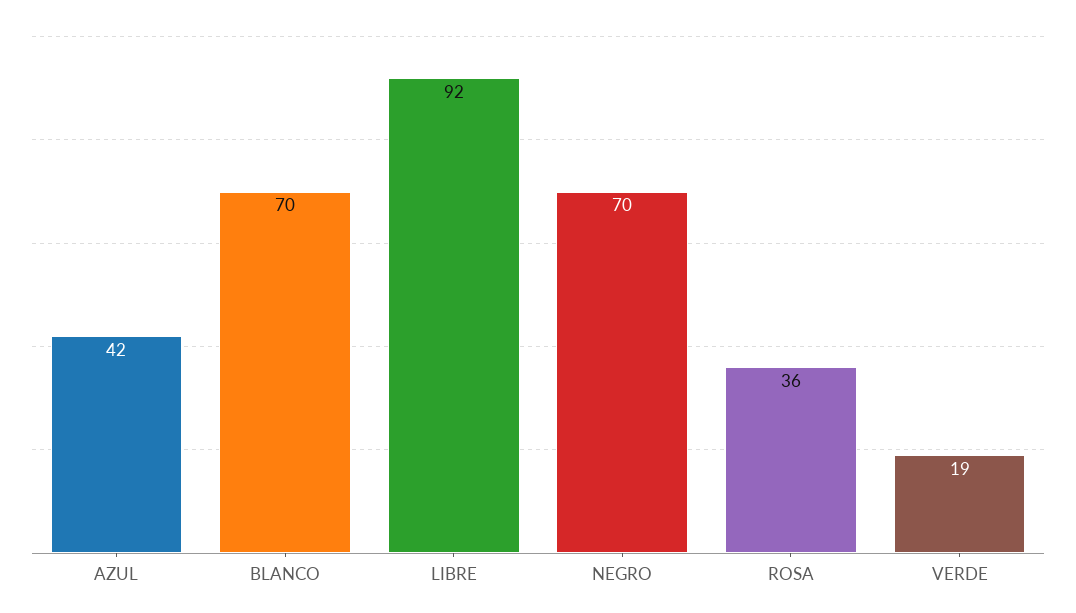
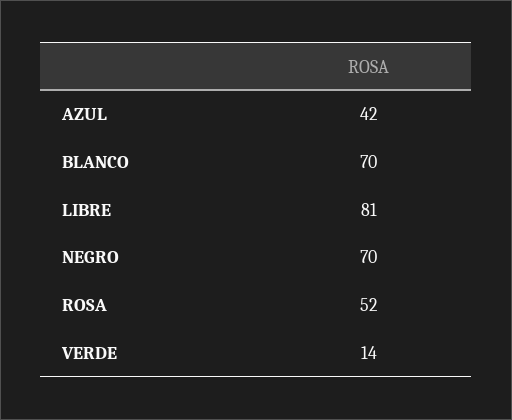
LIBRE: 92 -> 81
ROSA: 36 -> 52
VERDE: 19 -> 14

